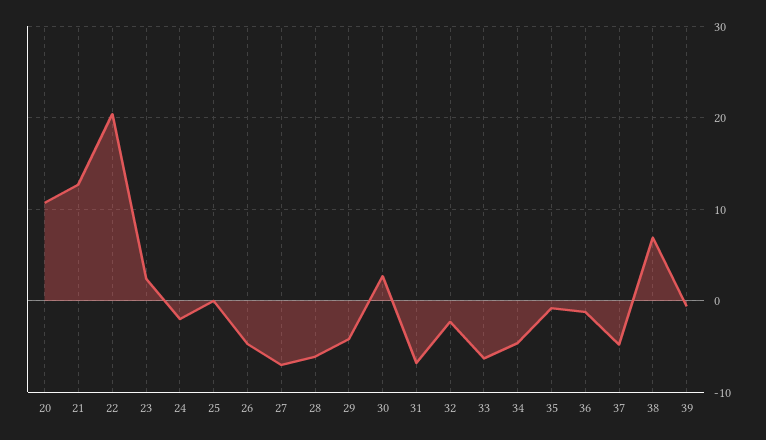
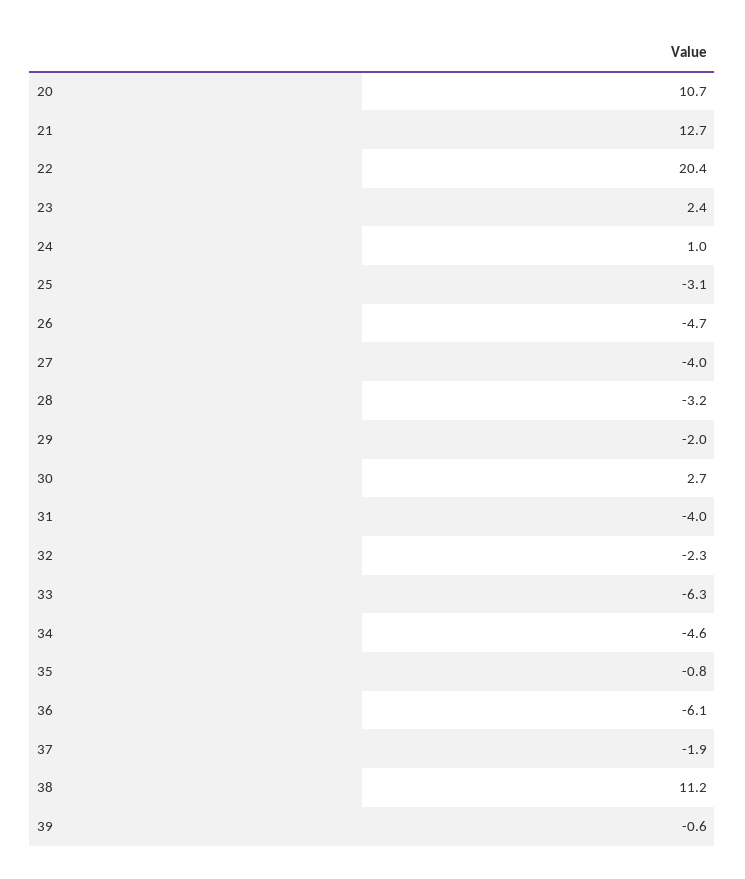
24: -2 -> 1
25: 0 -> -3.1
27: -7 -> -4
28: -6 -> -3.2
29: -4 -> -2
31: -7 -> -4
36: -1 -> -6.1
37: -5 -> -1.9
38: 7 -> 11.2

